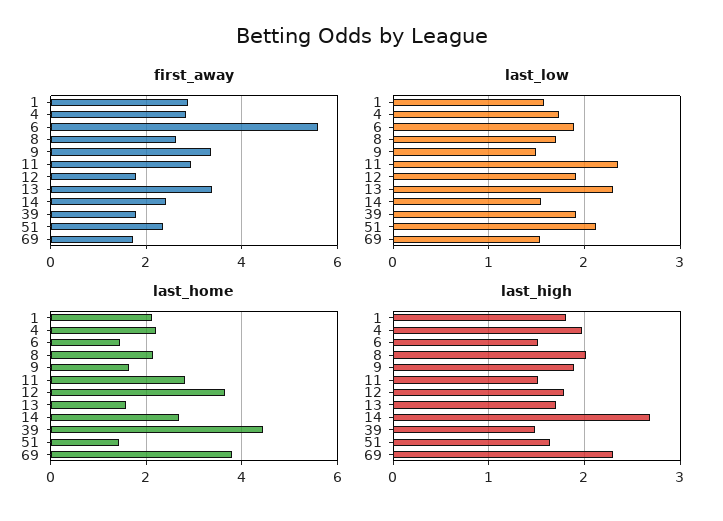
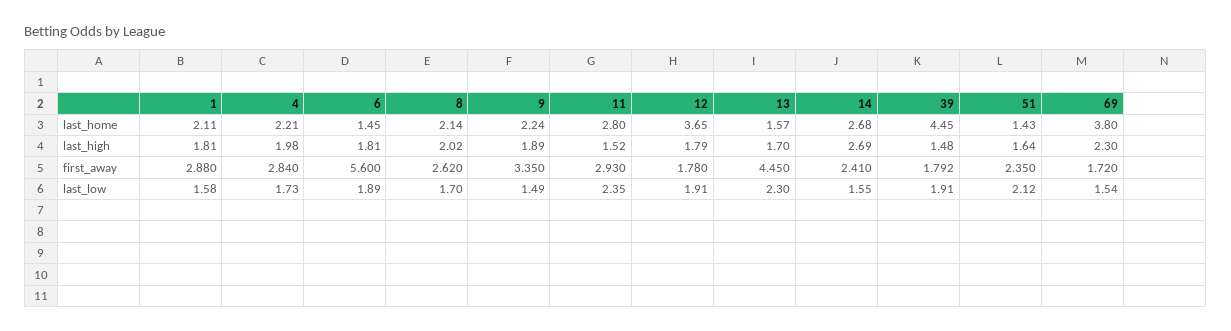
first_away, 13: 3.4 -> 4.45
last_home, 9: 1.6 -> 2.24
last_high, 6: 1.5 -> 1.81

